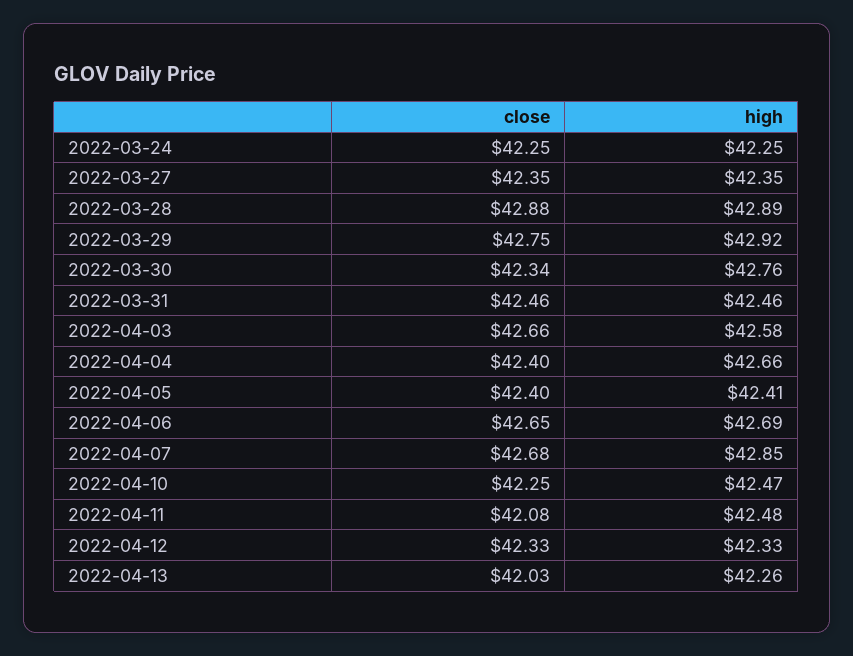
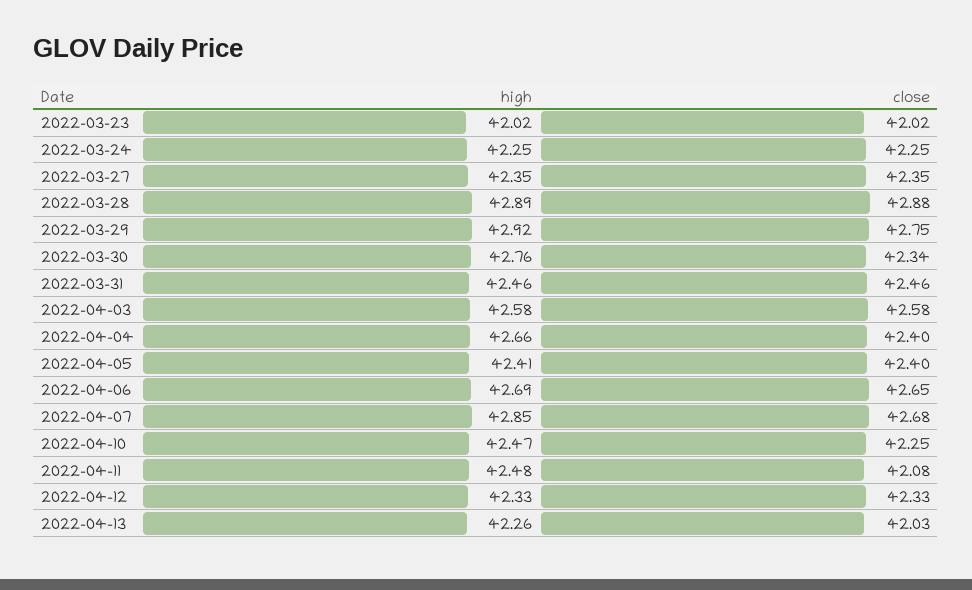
close, 2022-04-03: 42.66 -> 42.58
high, 2022-03-23: none -> 42.02
close, 2022-03-23: none -> 42.02

